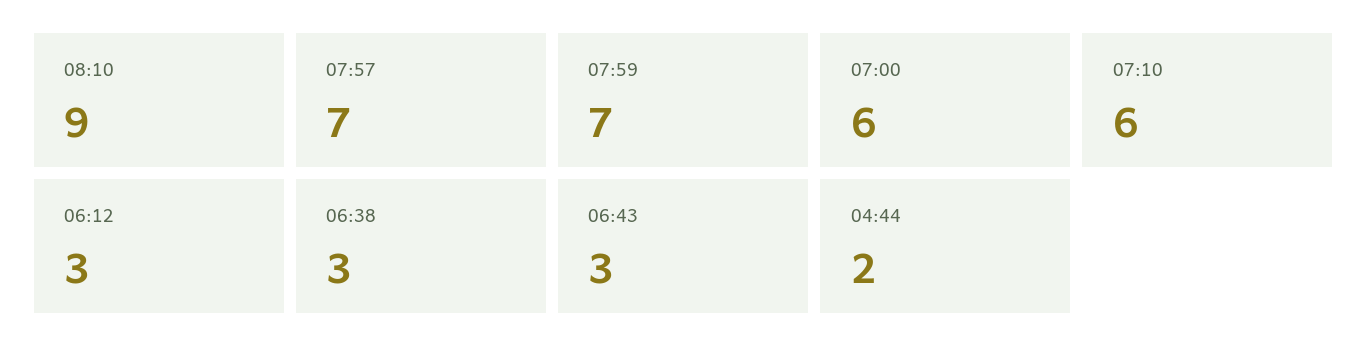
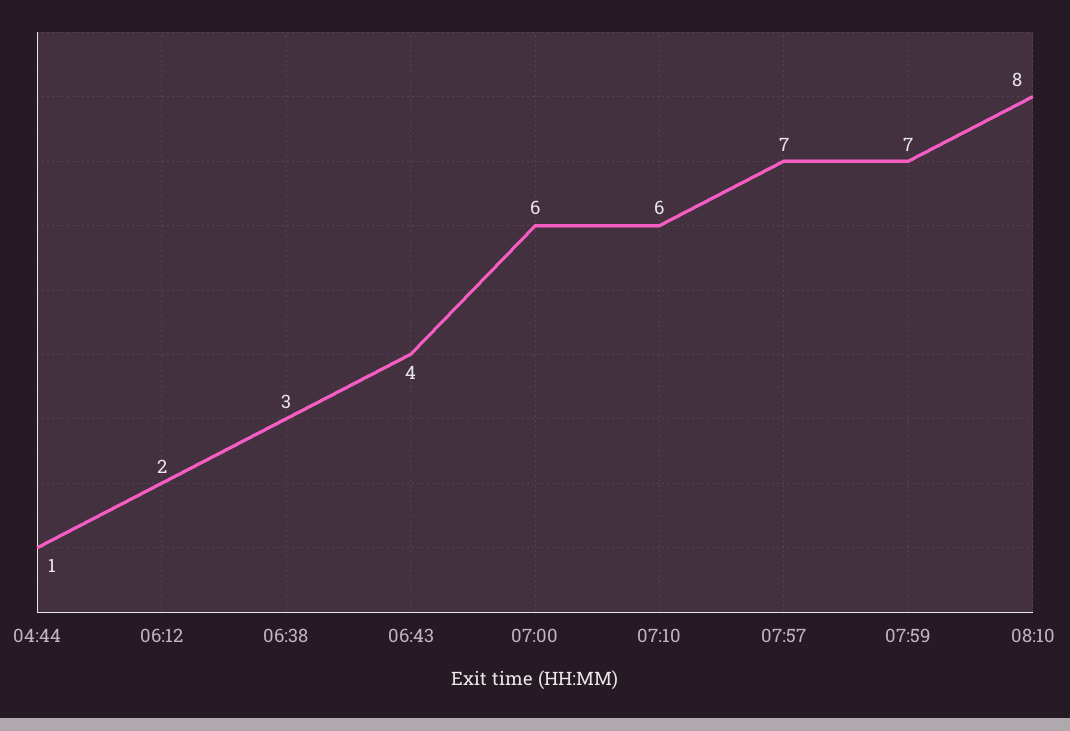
08:10: 9 -> 8
06:12: 3 -> 2
06:43: 3 -> 4
04:44: 2 -> 1

